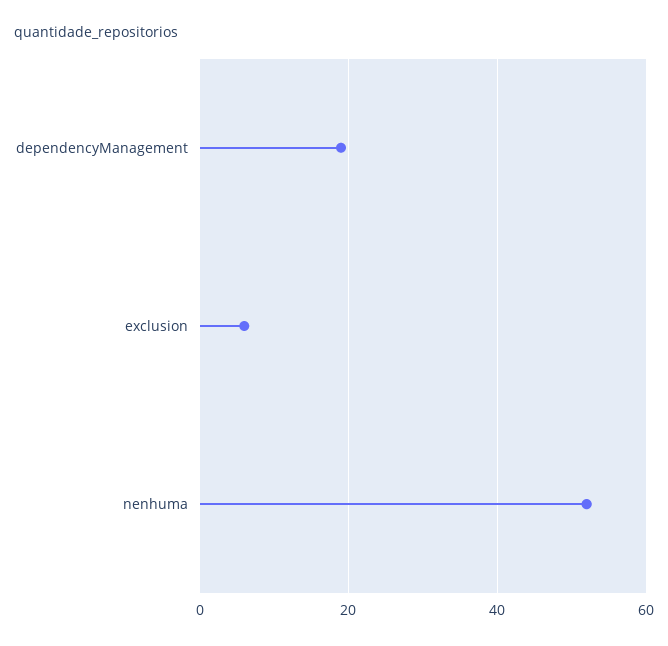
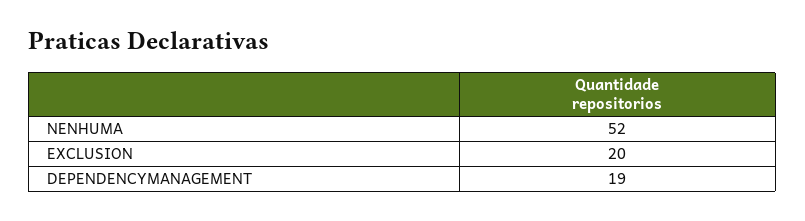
exclusion: 5 -> 20

